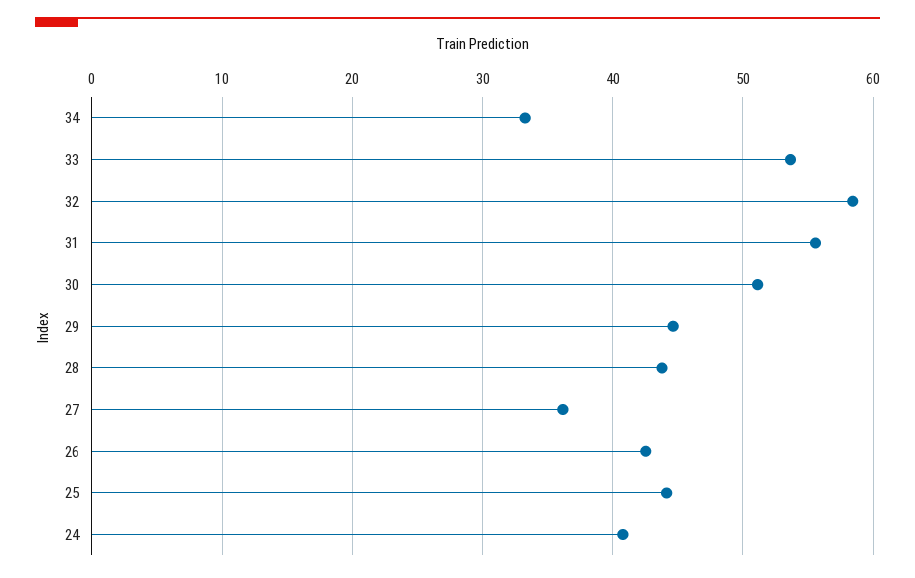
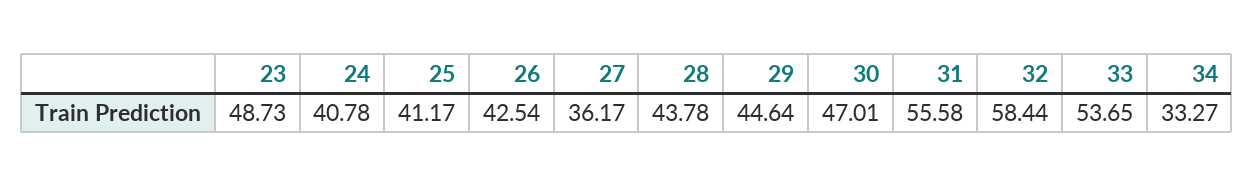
30: 51 -> 47.01
25: 44 -> 41.17
23: none -> 48.73

